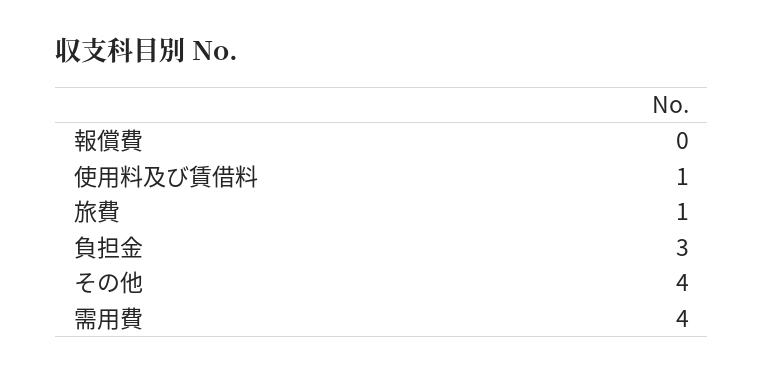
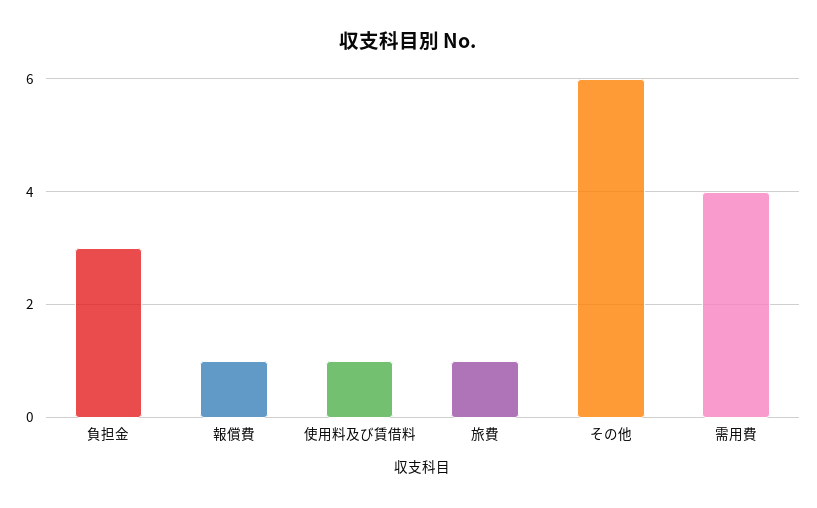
報償費: 0 -> 1
その他: 4 -> 6

